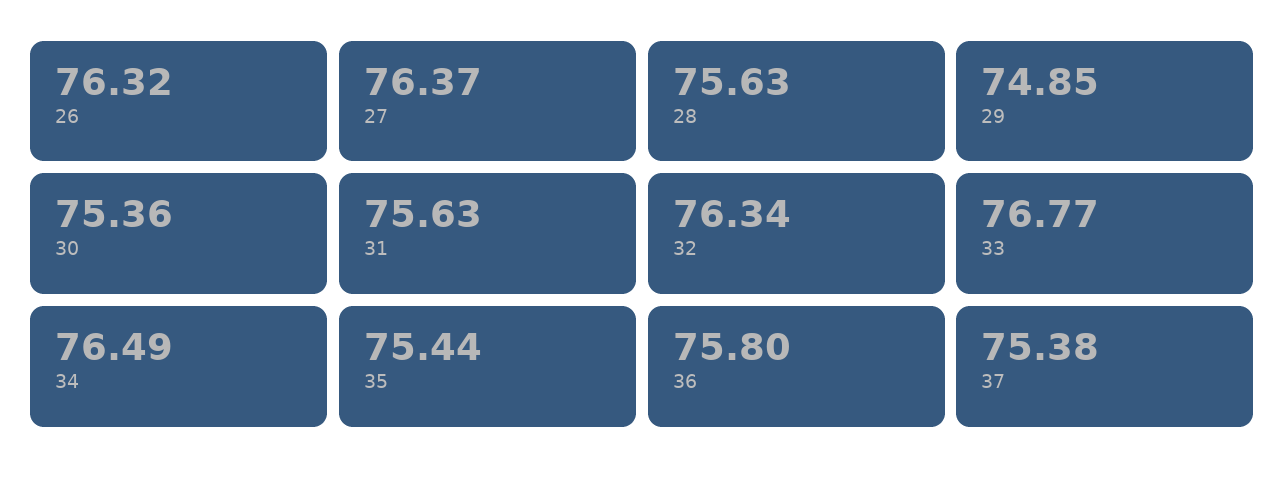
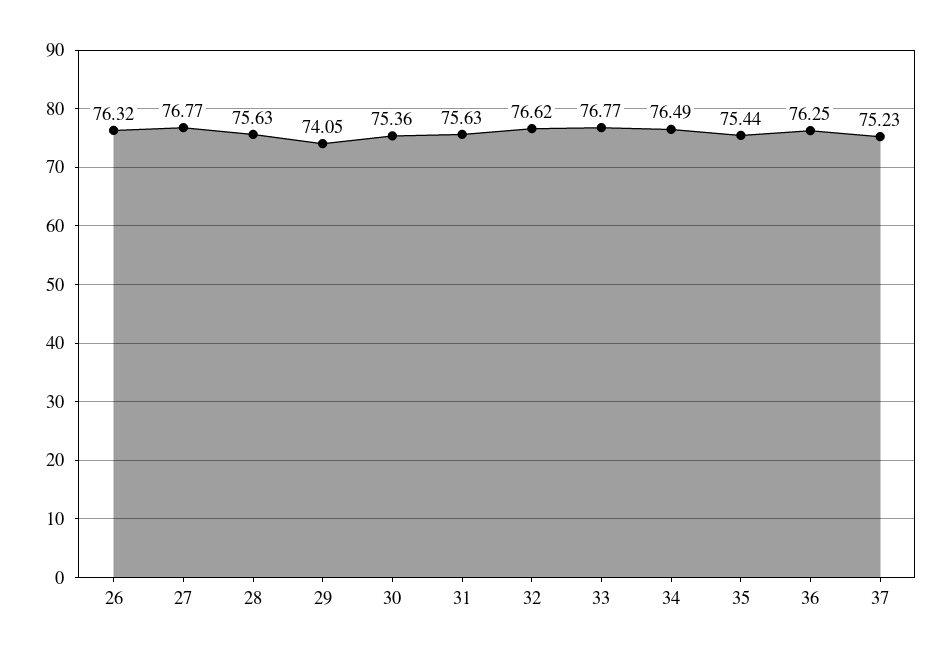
27: 76.37 -> 76.77
29: 74.85 -> 74.05
32: 76.34 -> 76.62
36: 75.8 -> 76.25
37: 75.38 -> 75.23

